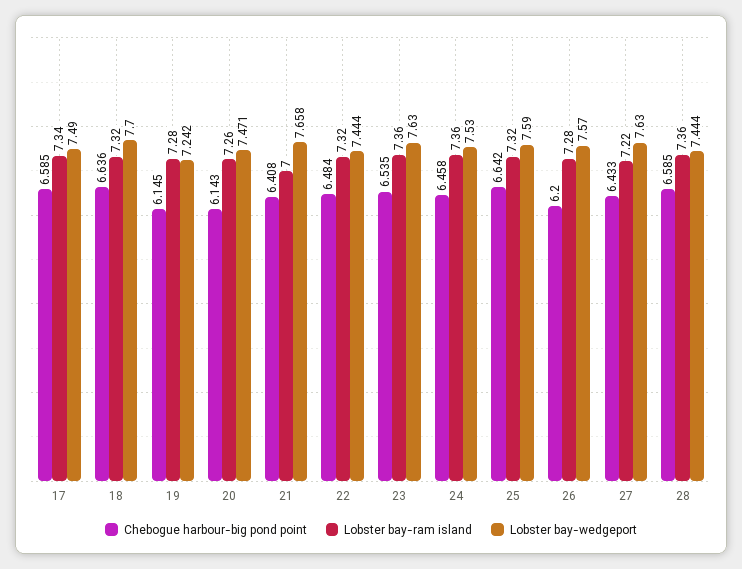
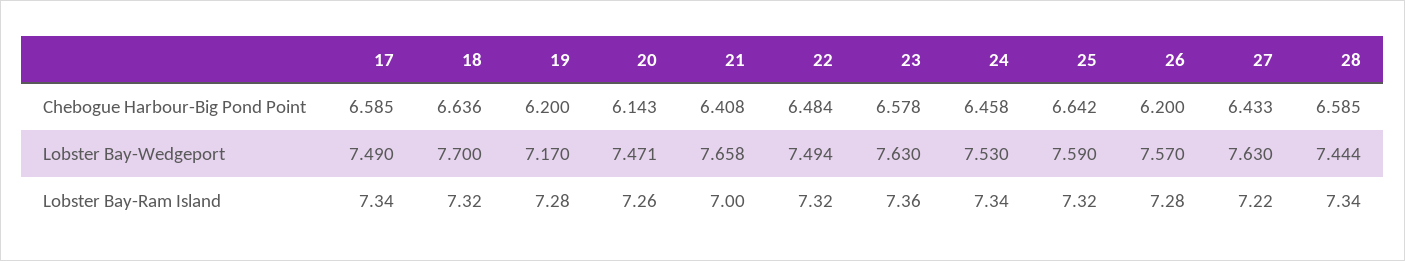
Chebogue harbour-big pond point, 19: 6.145 -> 6.2
Lobster bay-wedgeport, 19: 7.242 -> 7.17
Lobster bay-wedgeport, 22: 7.444 -> 7.494
Chebogue harbour-big pond point, 23: 6.535 -> 6.578
Lobster bay-ram island, 24: 7.36 -> 7.34
Lobster bay-ram island, 28: 7.36 -> 7.34

